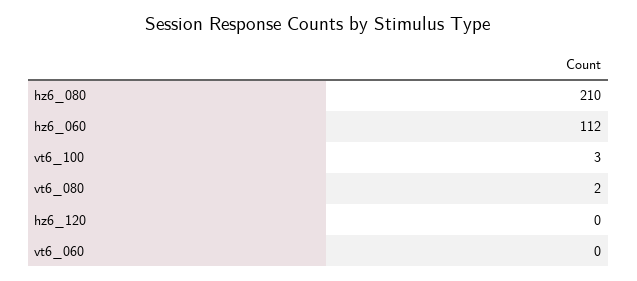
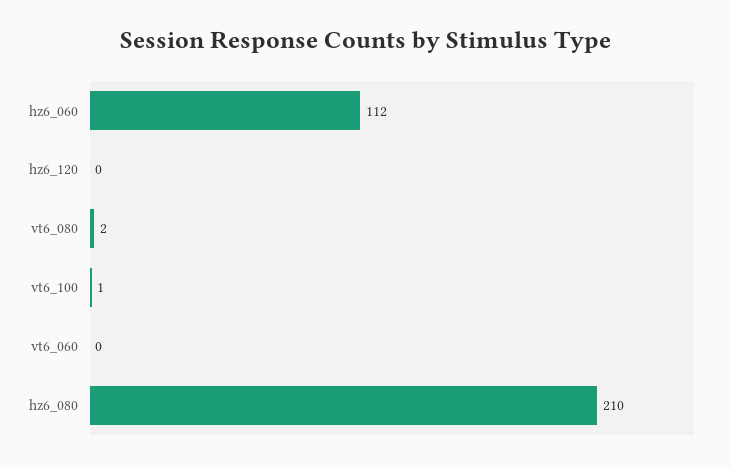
vt6_100: 3 -> 1

